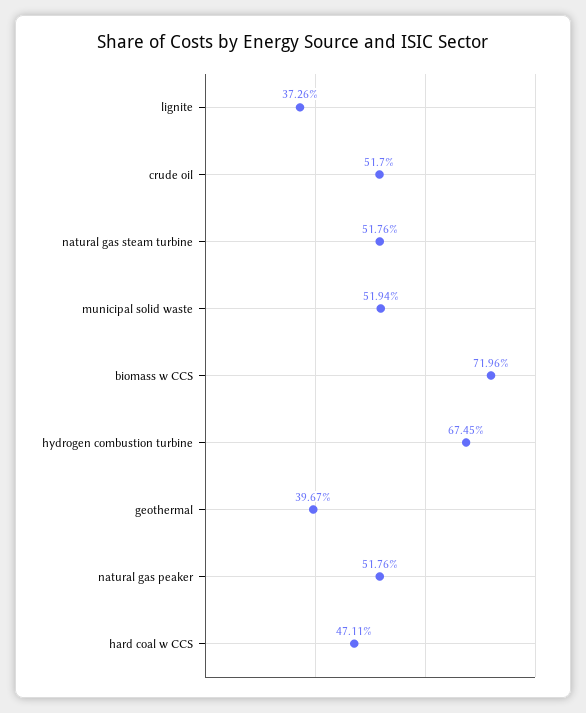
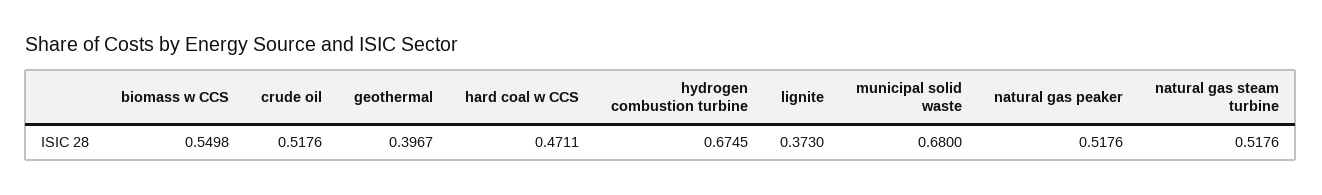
lignite: 0.3726 -> 0.373
crude oil: 0.517 -> 0.5176
municipal solid waste: 0.5194 -> 0.68
biomass w CCS: 0.7196 -> 0.5498

